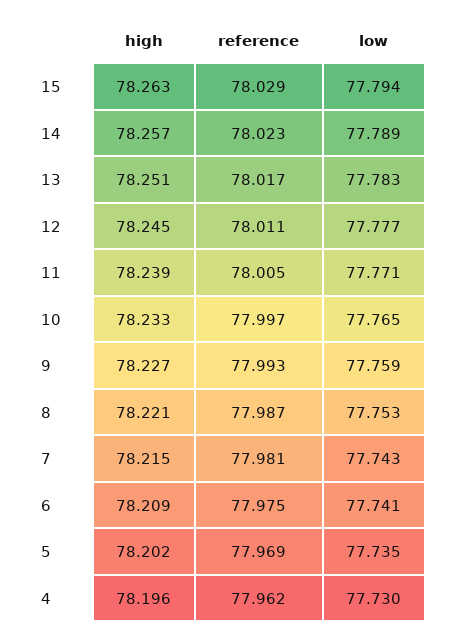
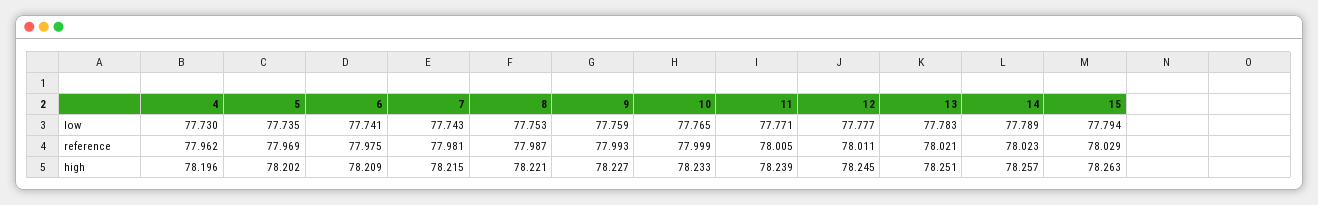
reference, 13: 78.017 -> 78.021
reference, 10: 77.997 -> 77.999

